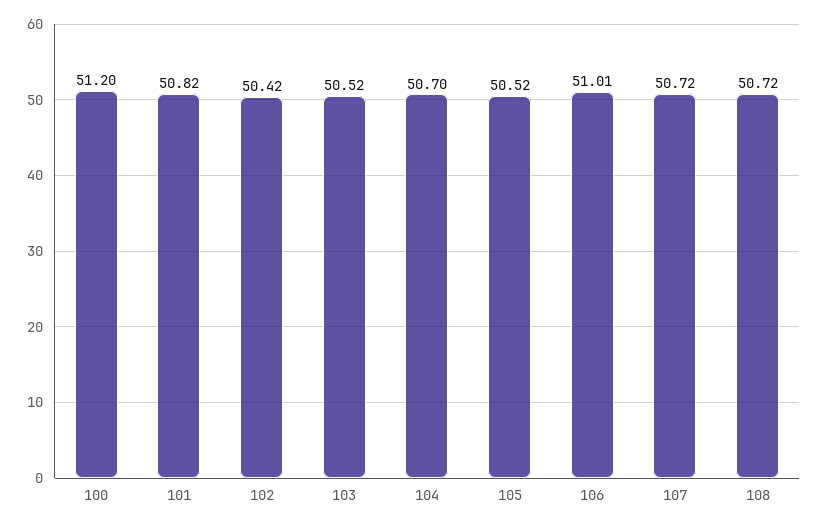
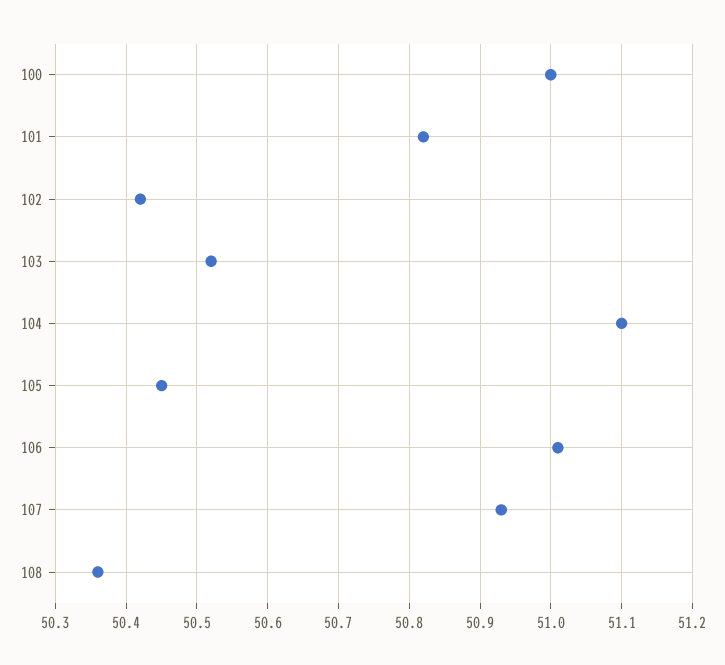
100: 51.2 -> 51
104: 50.7 -> 51.1
105: 50.52 -> 50.45
107: 50.72 -> 50.93
108: 50.72 -> 50.36

